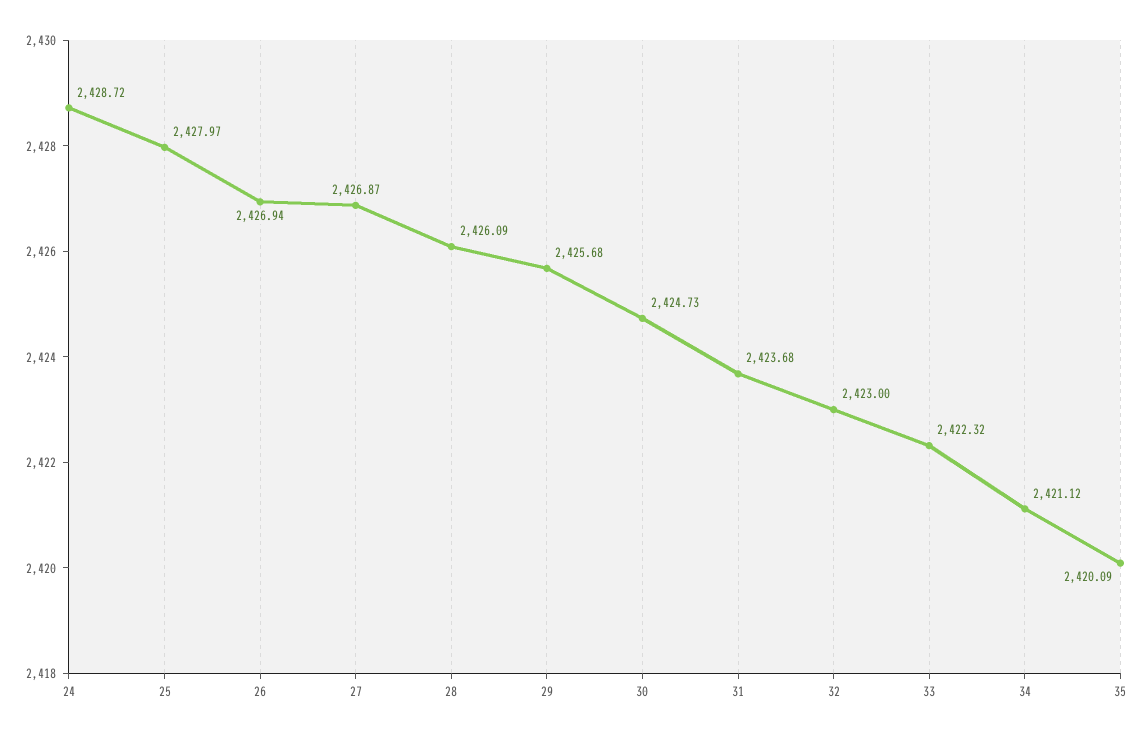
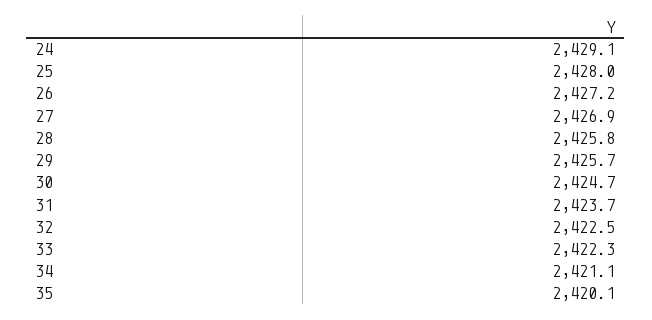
24: 2428.72 -> 2429.1
26: 2426.94 -> 2427.2
28: 2426.09 -> 2425.8
32: 2423 -> 2422.5

